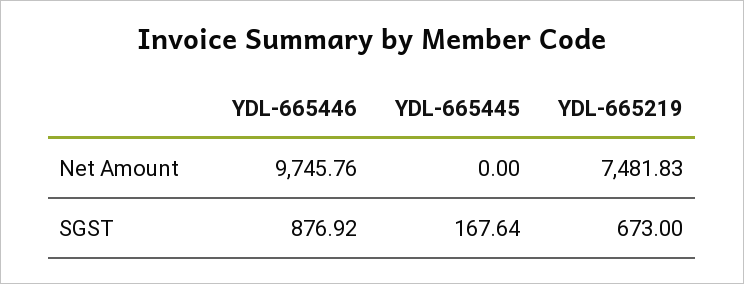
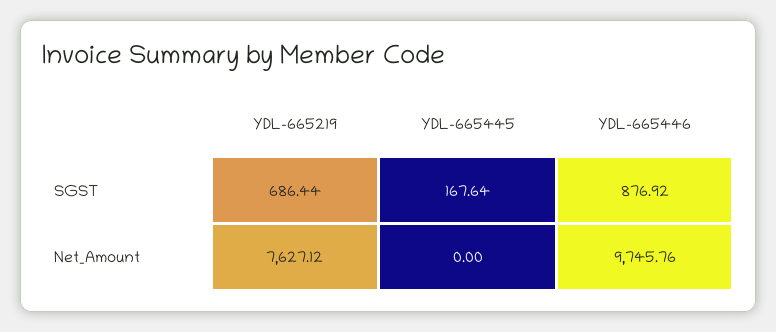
YDL-665219, Net Amount: 7481.83 -> 7627.12
YDL-665219, SGST: 673 -> 686.44

